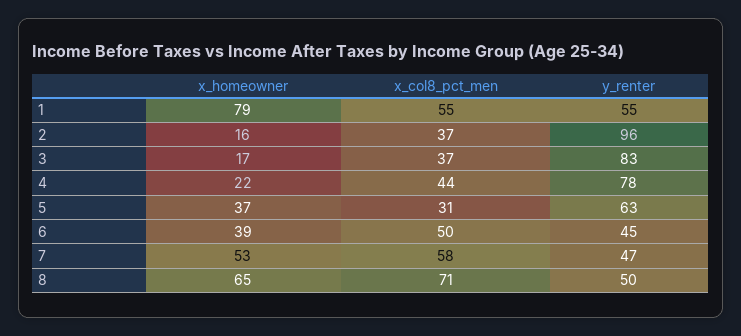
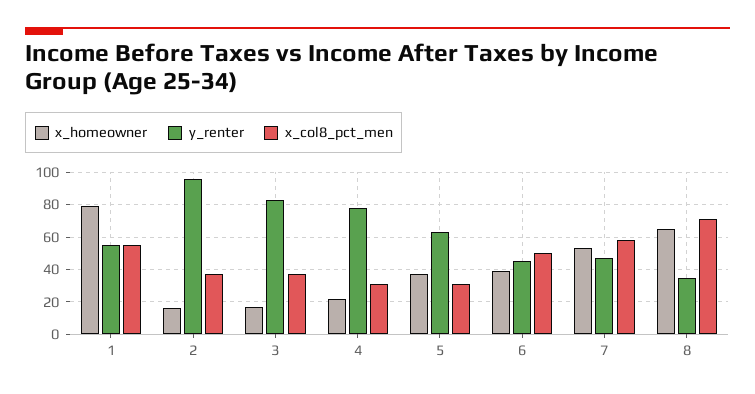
x_col8_pct_men, 4: 44 -> 30
y_renter, 8: 50 -> 35

